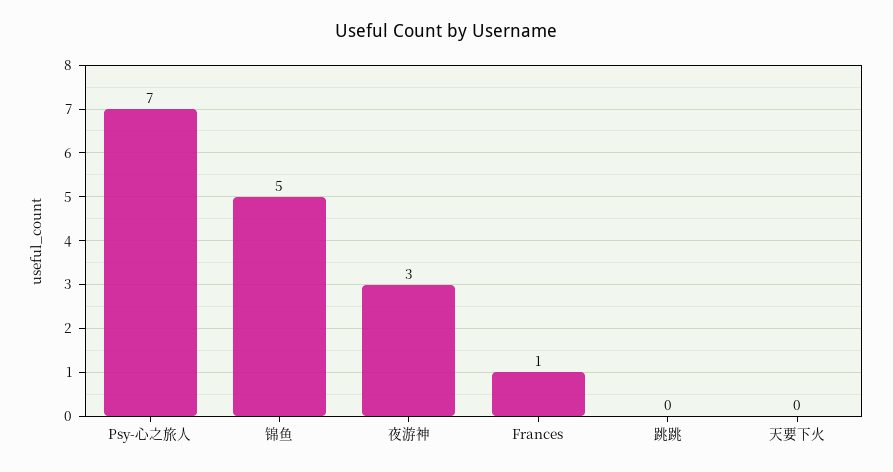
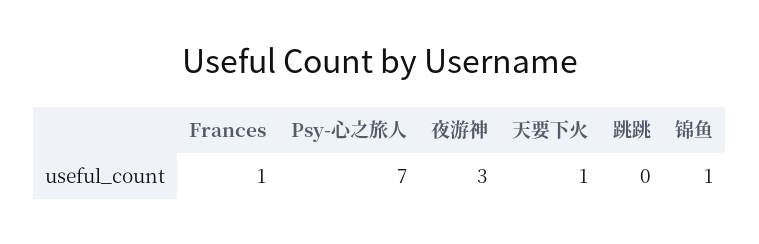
锦鱼: 5 -> 1
天要下火: 0 -> 1

